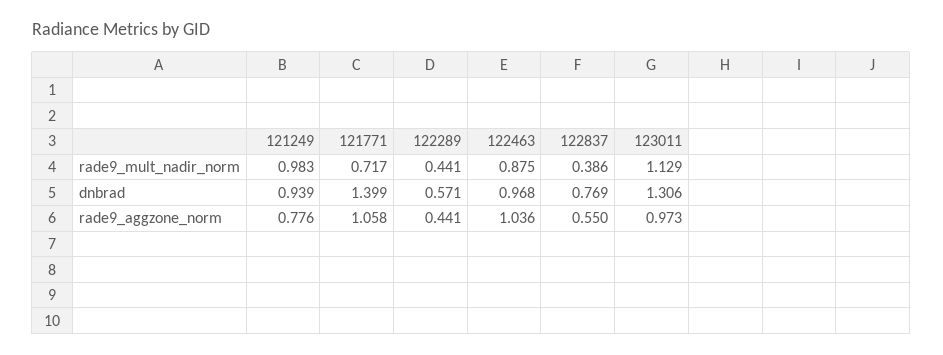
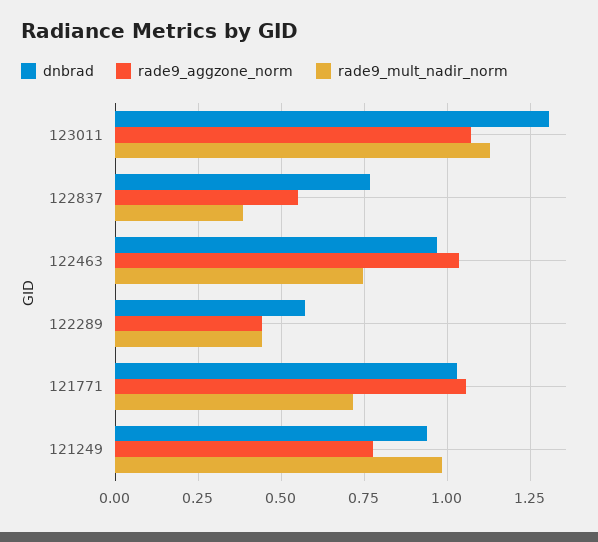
rade9_mult_nadir_norm, 122463: 0.875 -> 0.75
dnbrad, 121771: 1.399 -> 1.025
rade9_aggzone_norm, 123011: 0.973 -> 1.075

